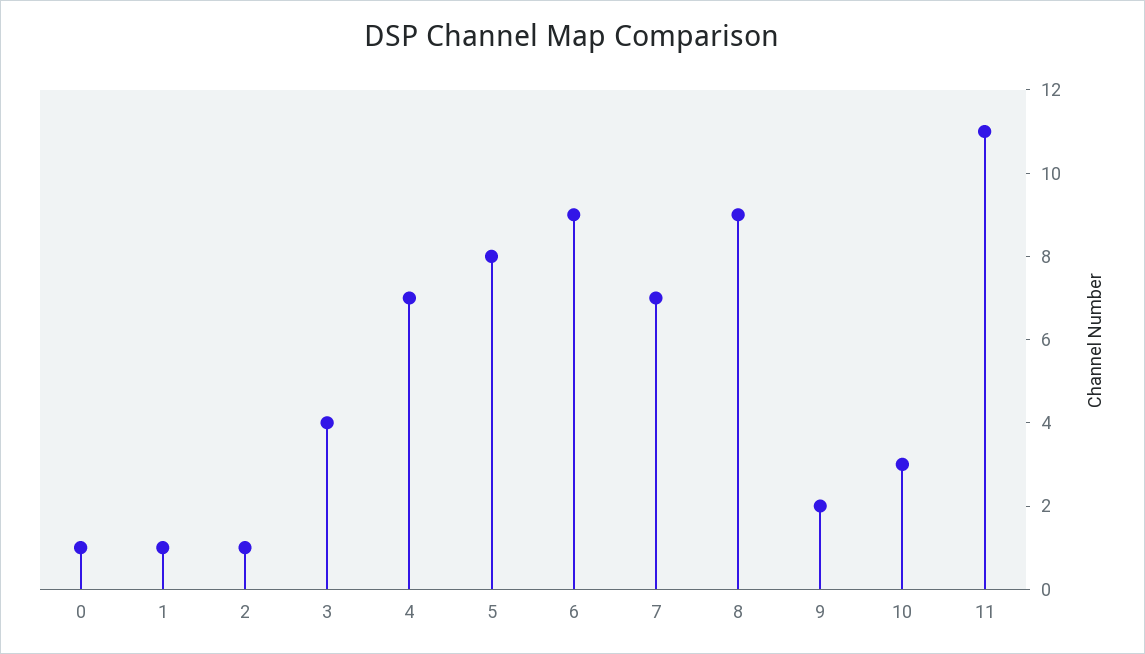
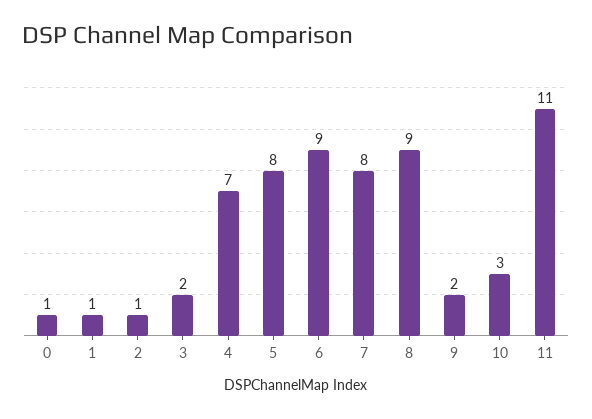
3: 4 -> 2
7: 7 -> 8

